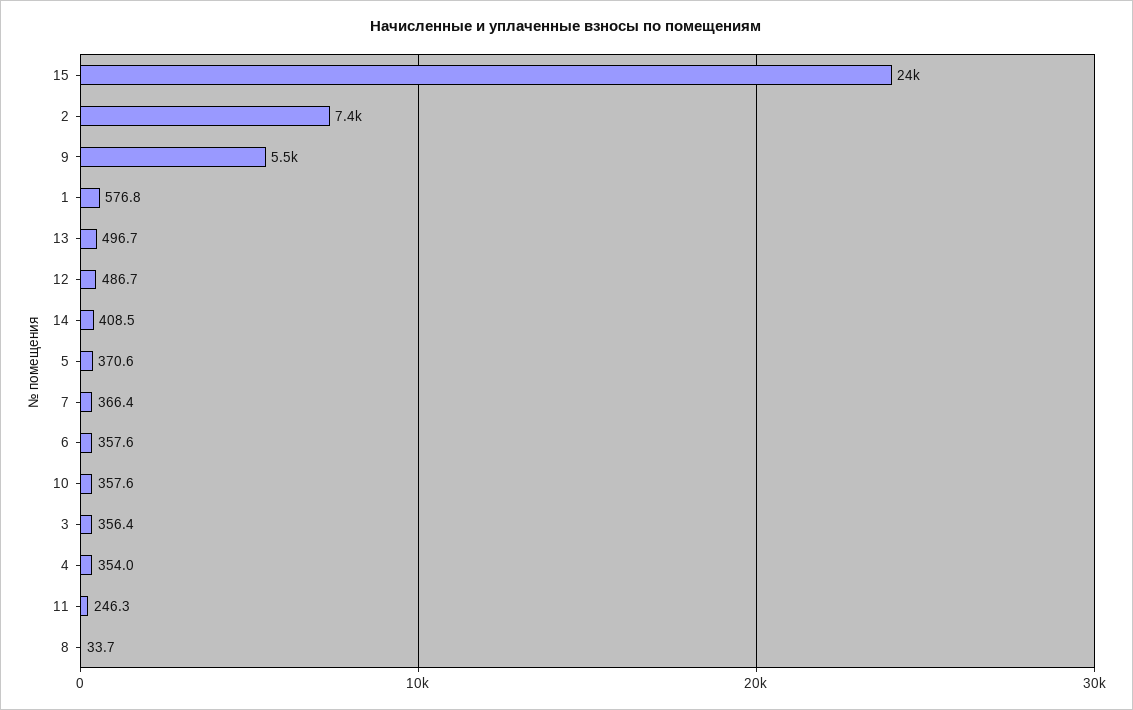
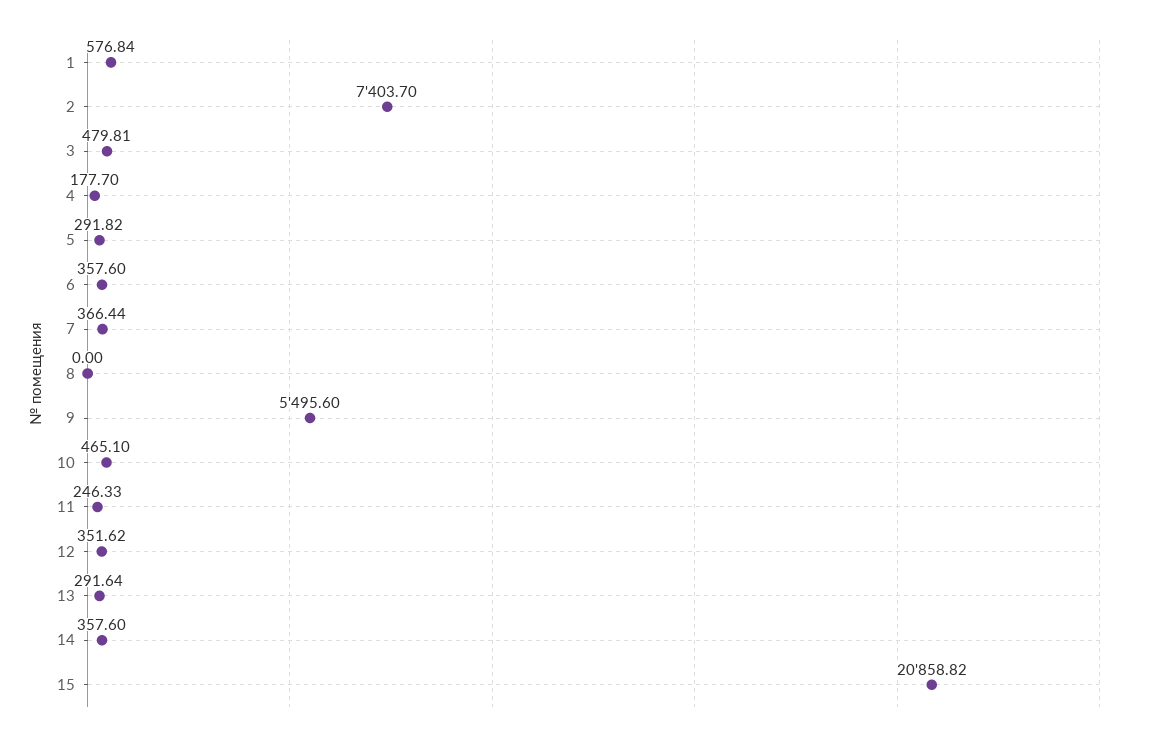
15: 24000 -> 20858.82
13: 496.7 -> 291.64
12: 486.7 -> 351.62
14: 408.5 -> 357.6
5: 370.6 -> 291.82
10: 357.6 -> 465.1
3: 356.4 -> 479.81
4: 354 -> 177.7
8: 33.7 -> 0

